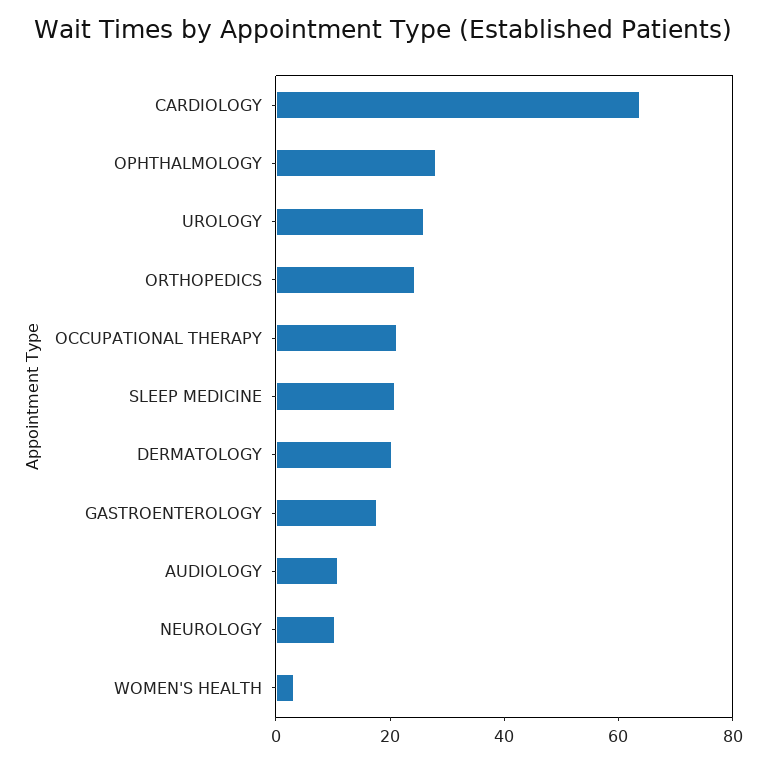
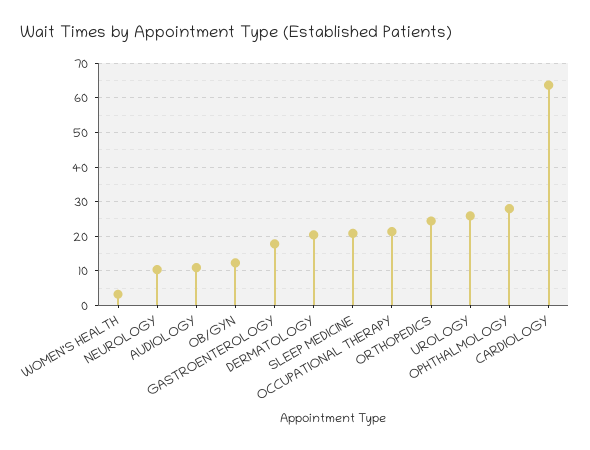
OB/GYN: none -> 12

